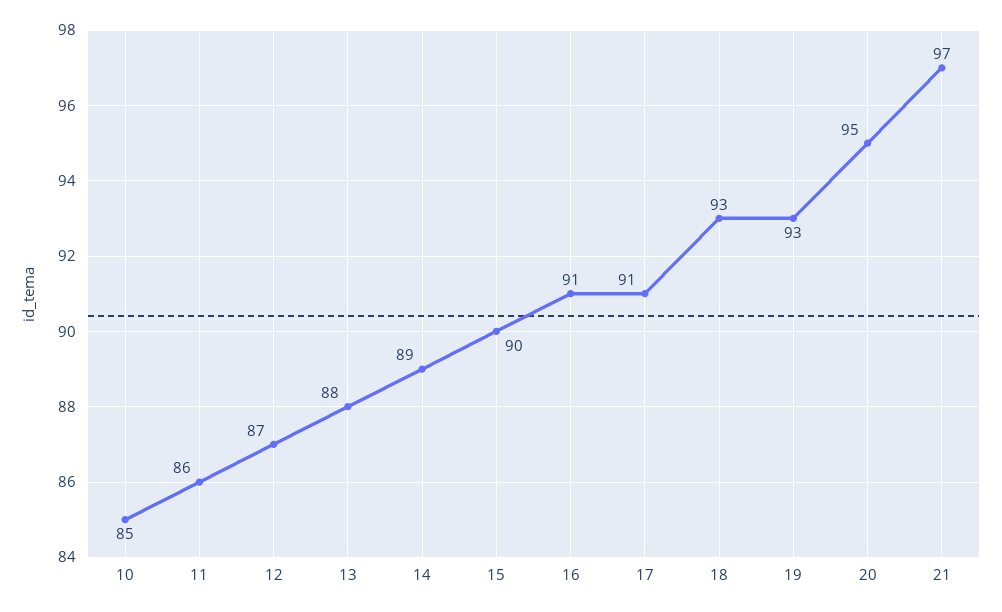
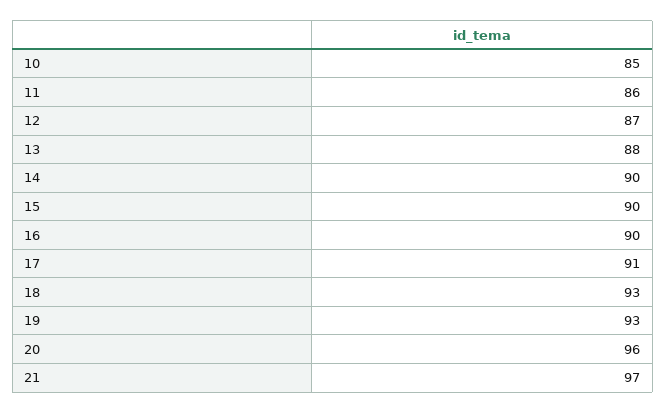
14: 89 -> 90
16: 91 -> 90
20: 95 -> 96

